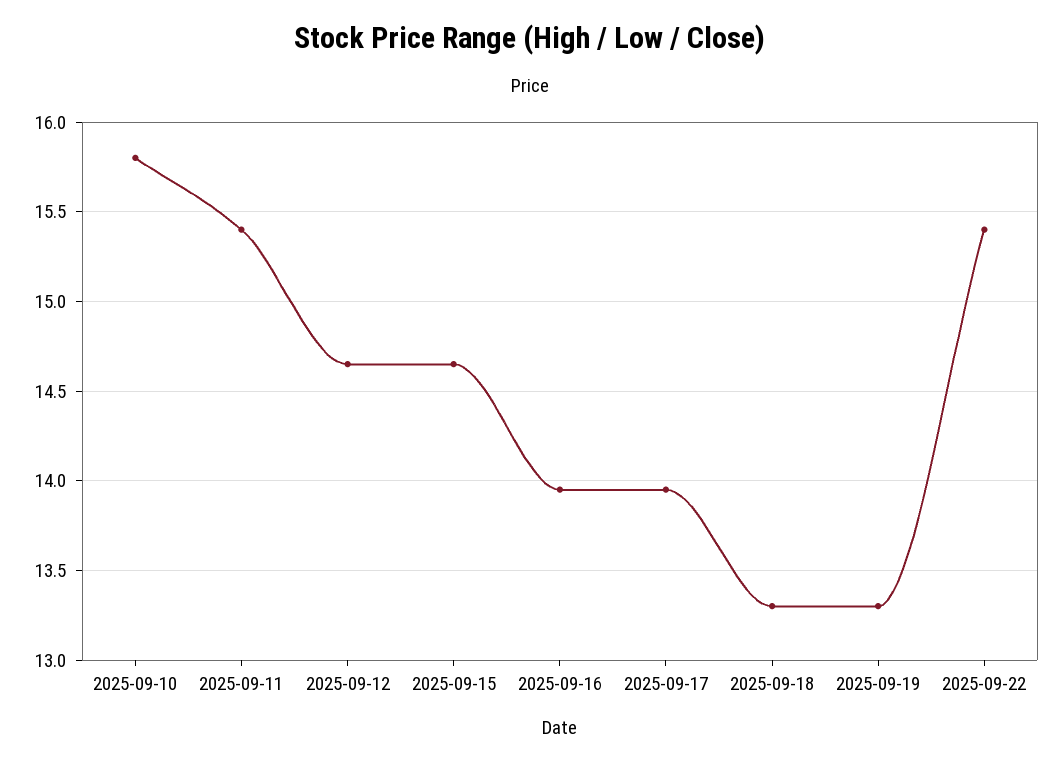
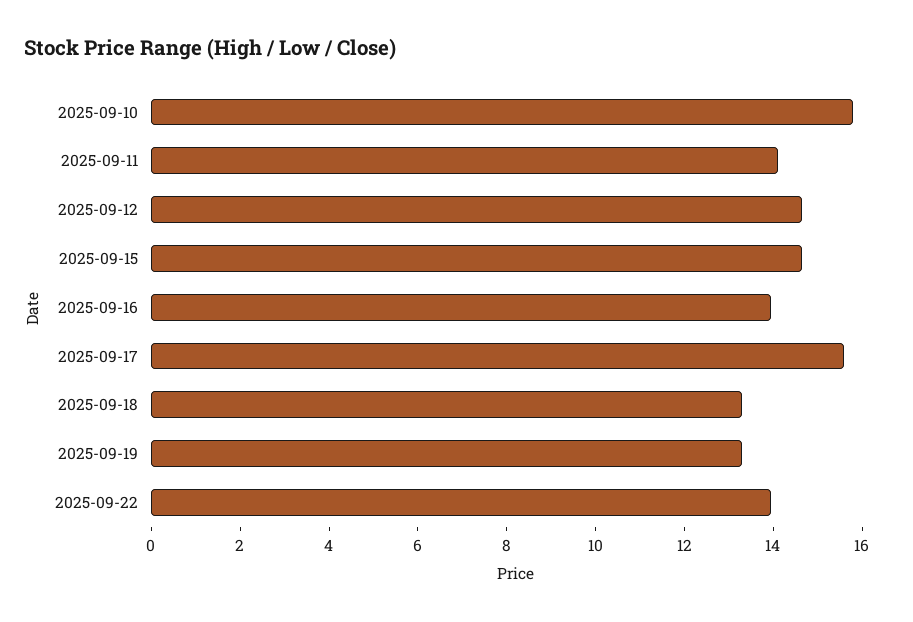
2025-09-11: 15.4 -> 14
2025-09-17: 13.95 -> 15.5
2025-09-22: 15.4 -> 14

